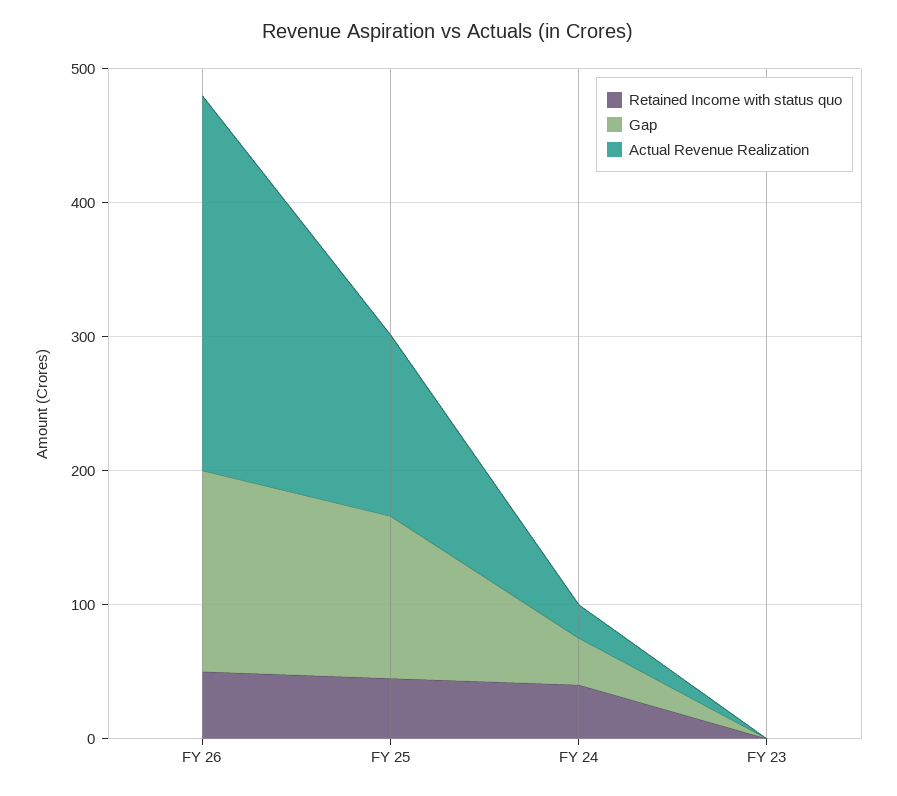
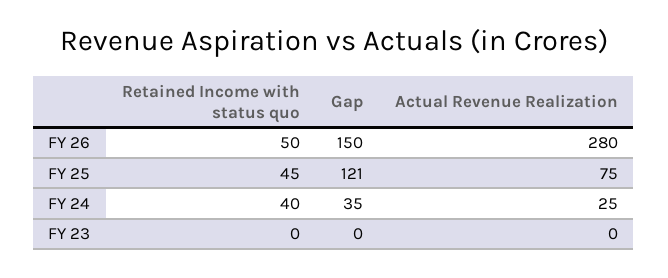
Actual Revenue Realization, FY 25: 140 -> 75

